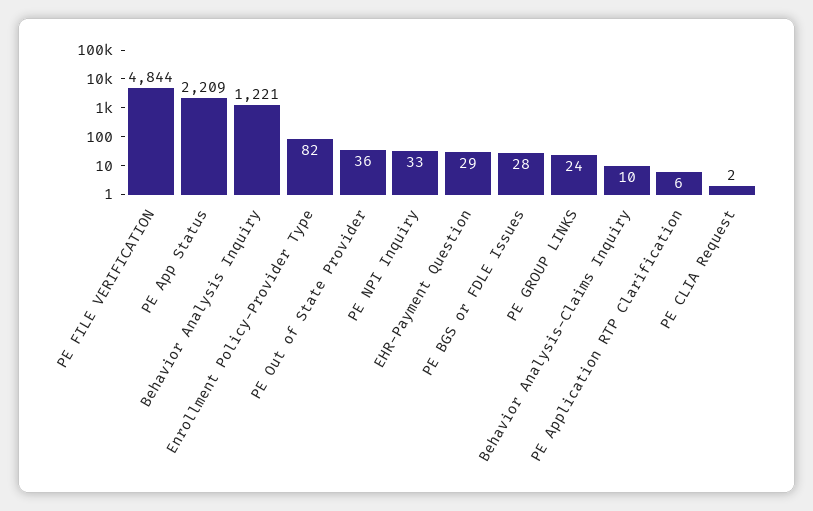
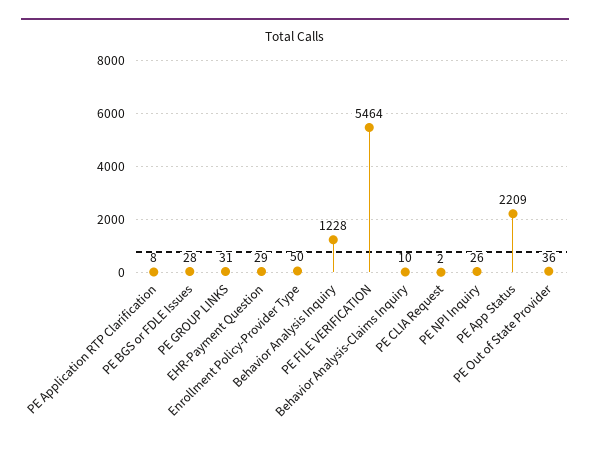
PE FILE VERIFICATION: 4844 -> 5464
Behavior Analysis Inquiry: 1221 -> 1228
Enrollment Policy-Provider Type: 82 -> 50
PE NPI Inquiry: 33 -> 26
PE GROUP LINKS: 24 -> 31
PE Application RTP Clarification: 6 -> 8

